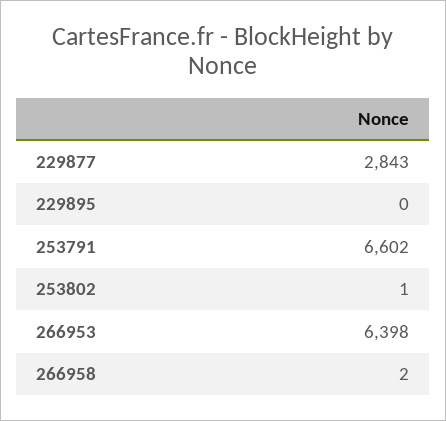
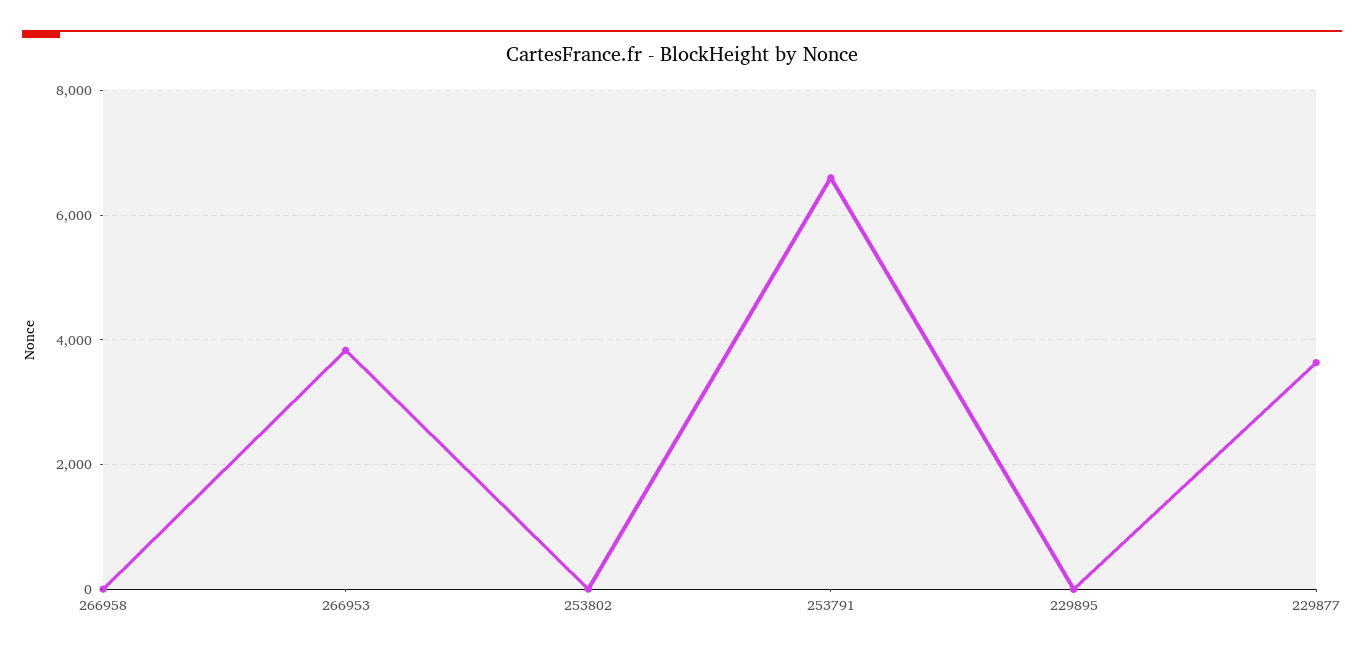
229877: 2843 -> 3600
266953: 6398 -> 3800

